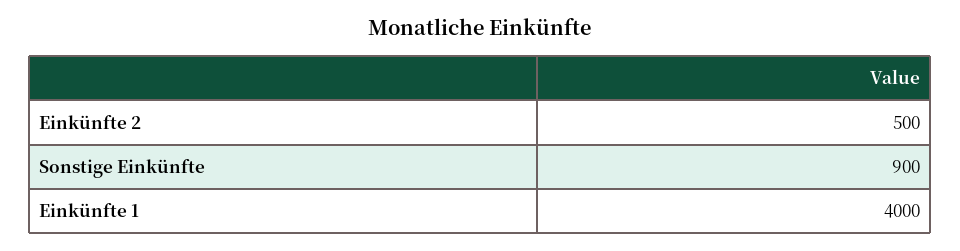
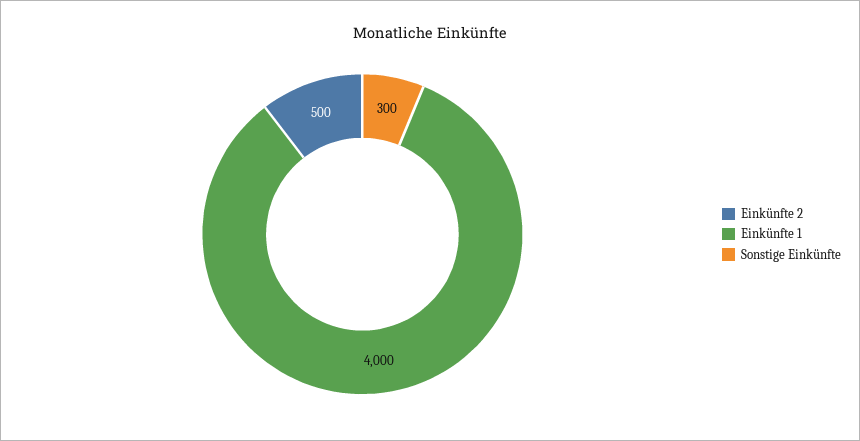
Sonstige Einkünfte: 900 -> 300

